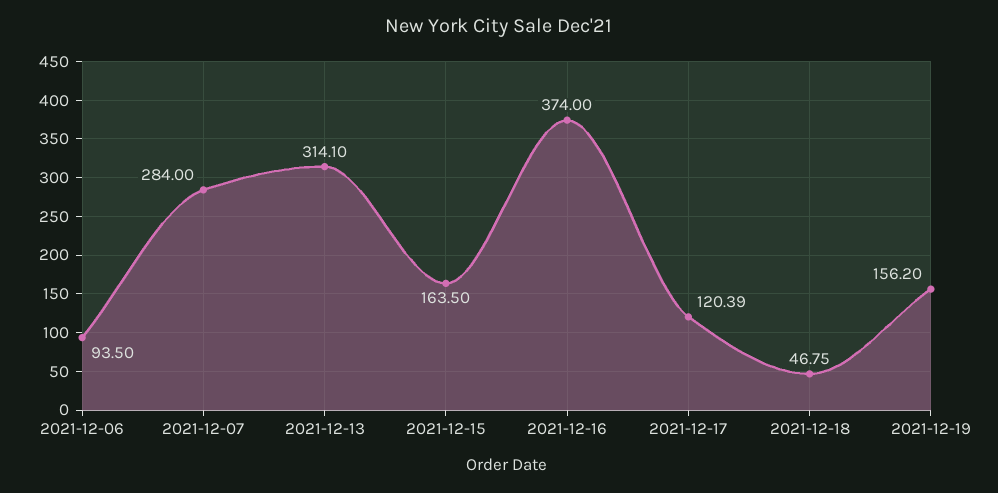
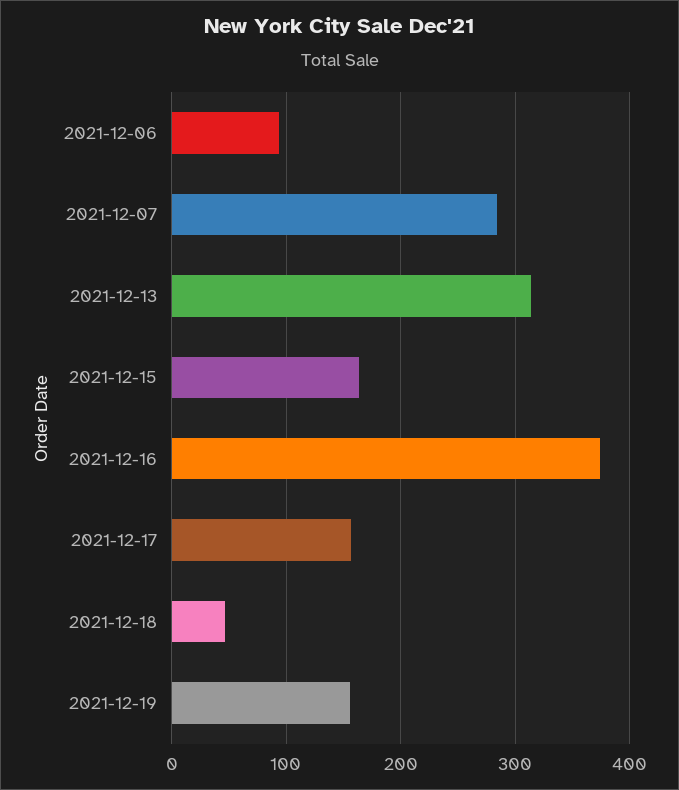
2021-12-17: 120.39 -> 160

